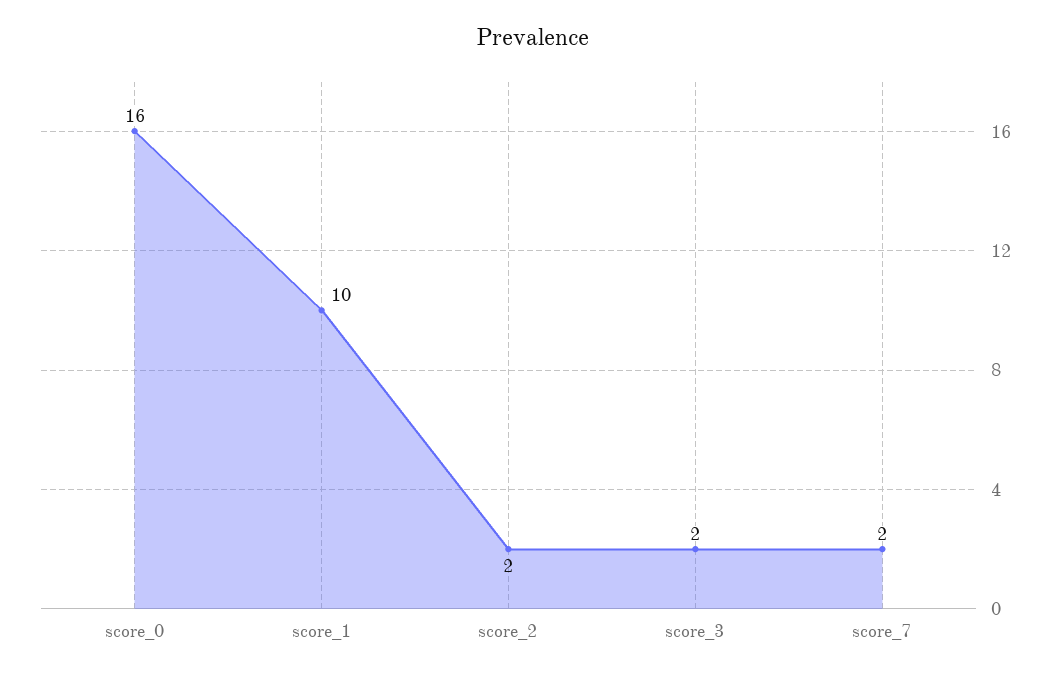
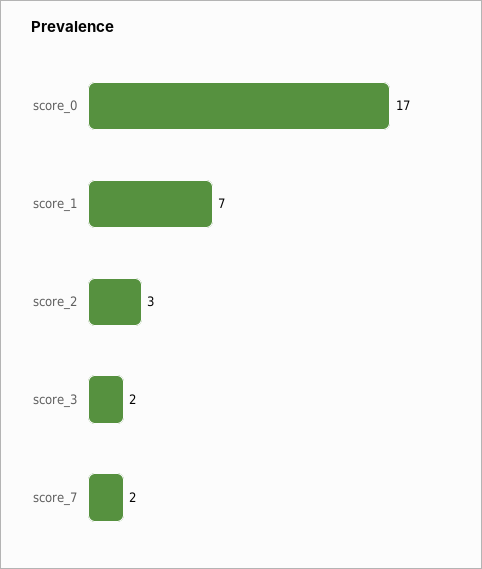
score_0: 16 -> 17
score_1: 10 -> 7
score_2: 2 -> 3

